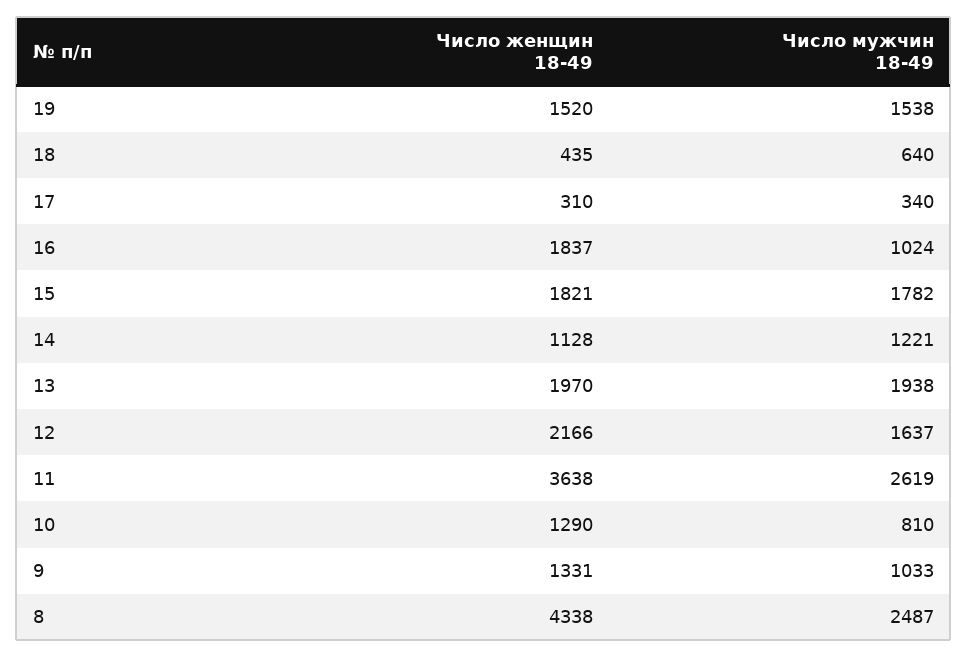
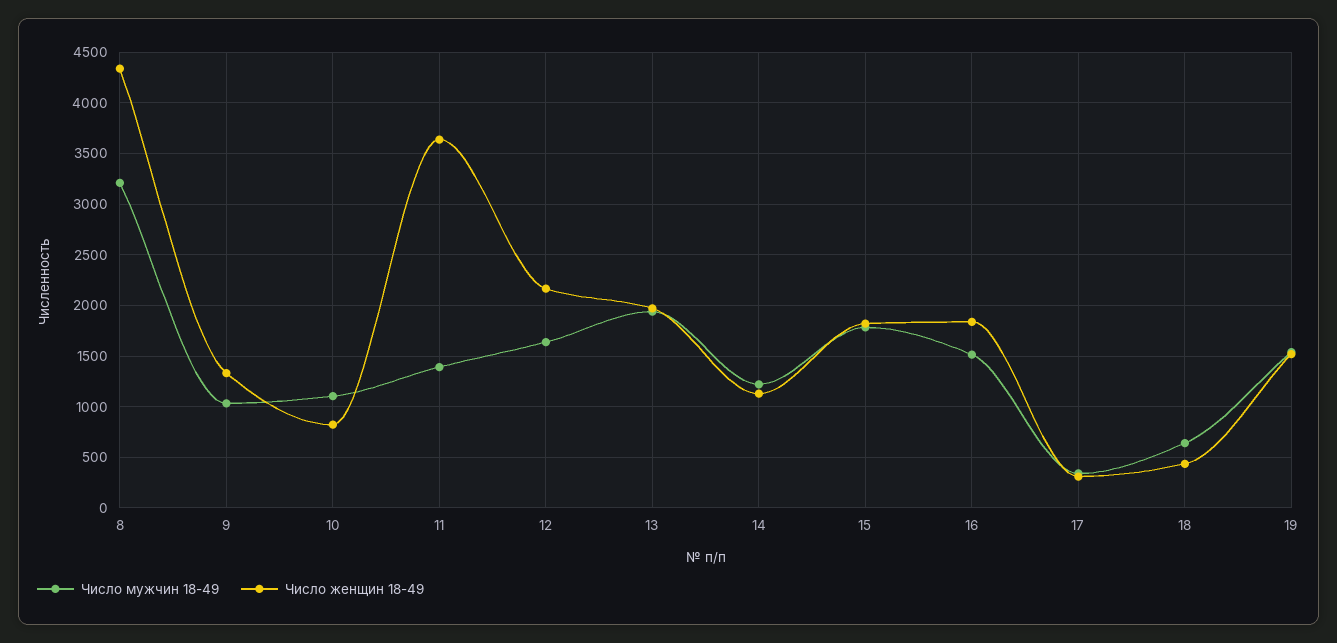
Число мужчин 18-49, 16: 1024 -> 1500
Число мужчин 18-49, 11: 2619 -> 1400
Число женщин 18-49, 10: 1290 -> 800
Число мужчин 18-49, 10: 810 -> 1100
Число мужчин 18-49, 8: 2487 -> 3200

